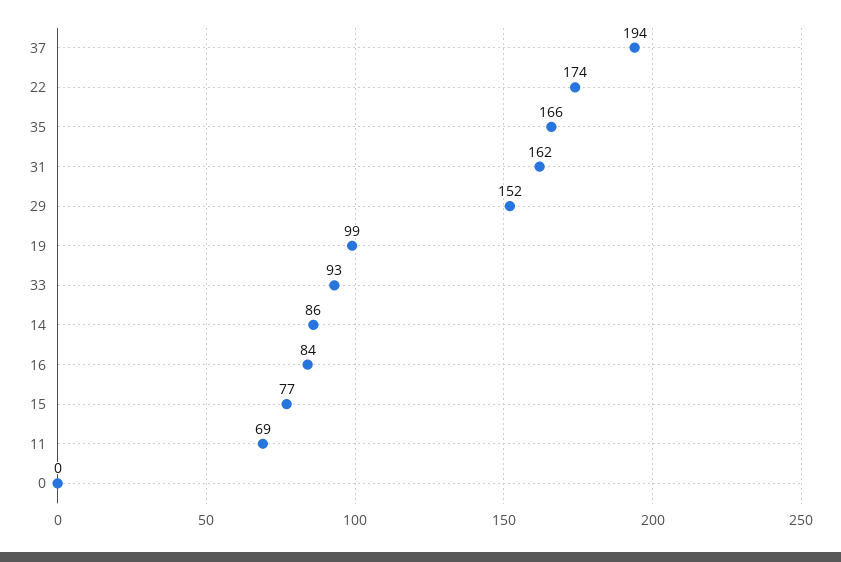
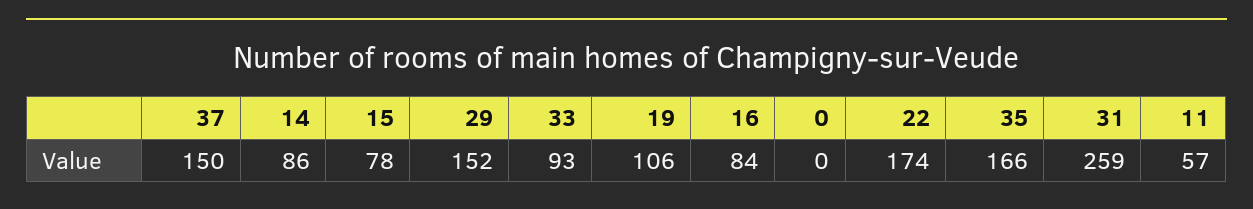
37: 194 -> 150
31: 162 -> 259
19: 99 -> 106
15: 77 -> 78
11: 69 -> 57

